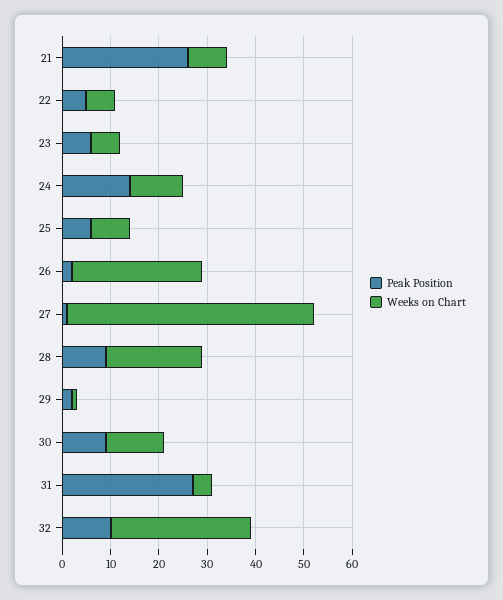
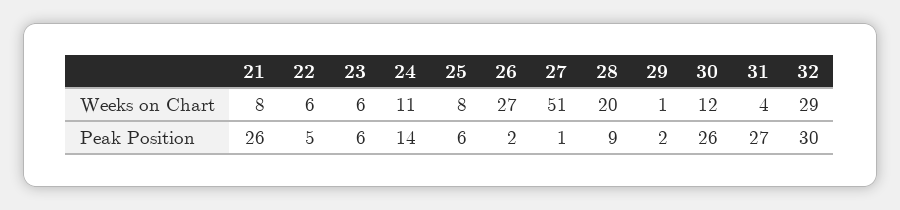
Peak Position, 30: 10 -> 26
Peak Position, 32: 10 -> 30

